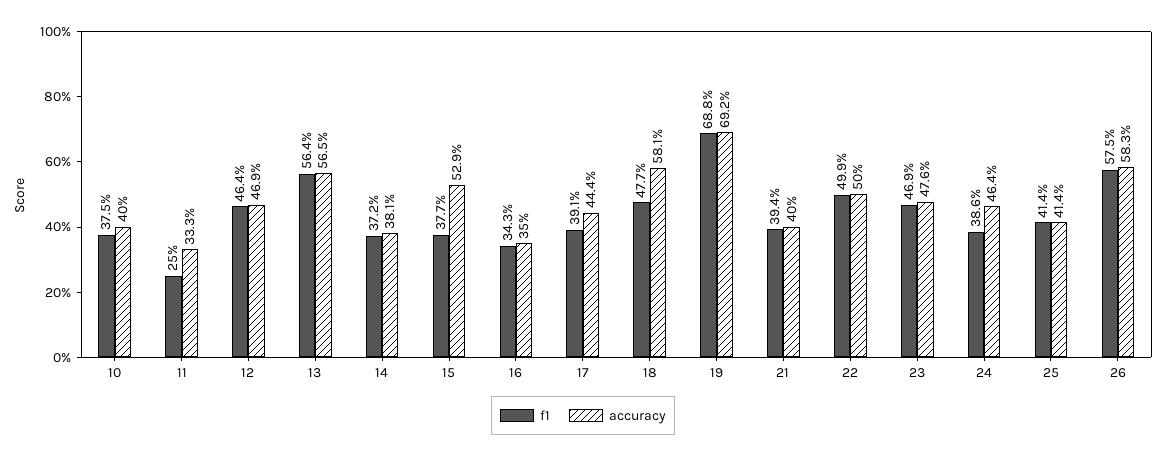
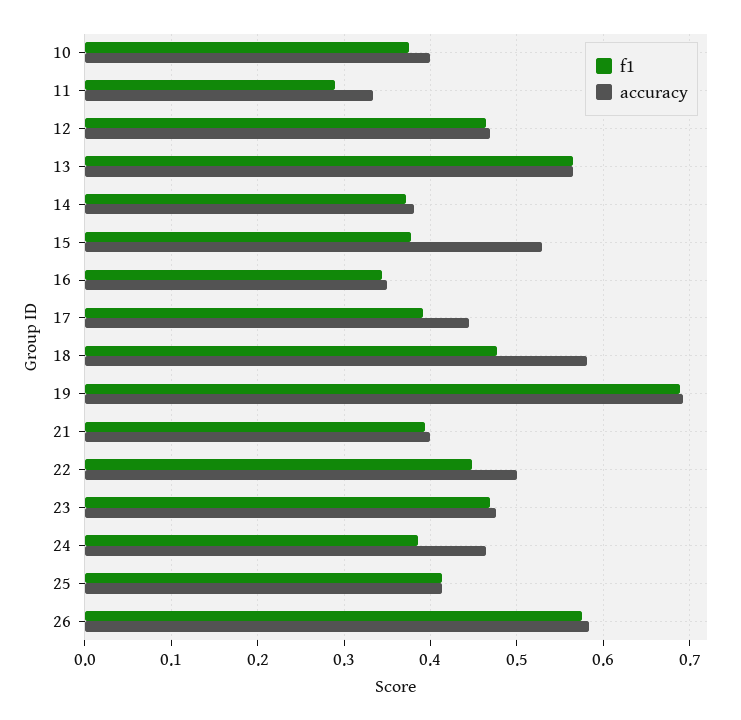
f1, 11: 0.25 -> 0.29
f1, 22: 0.499 -> 0.45

